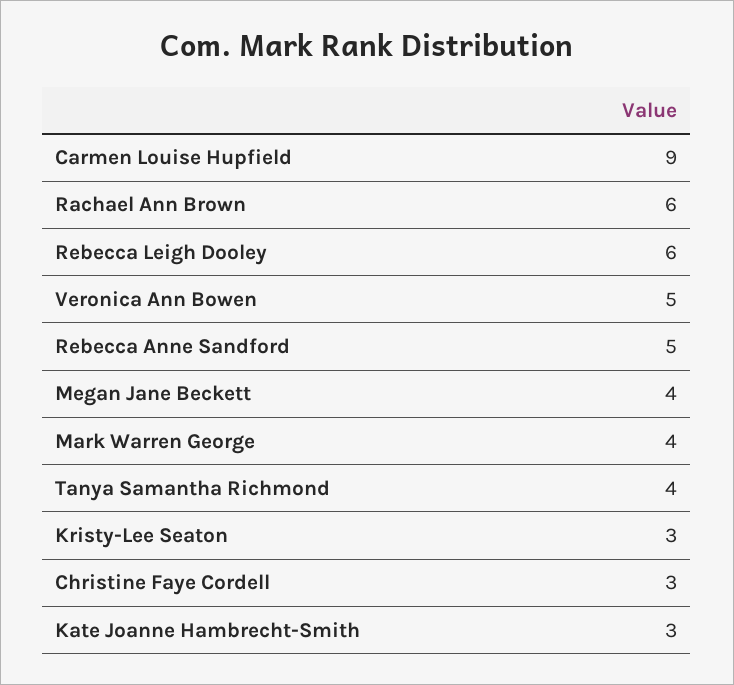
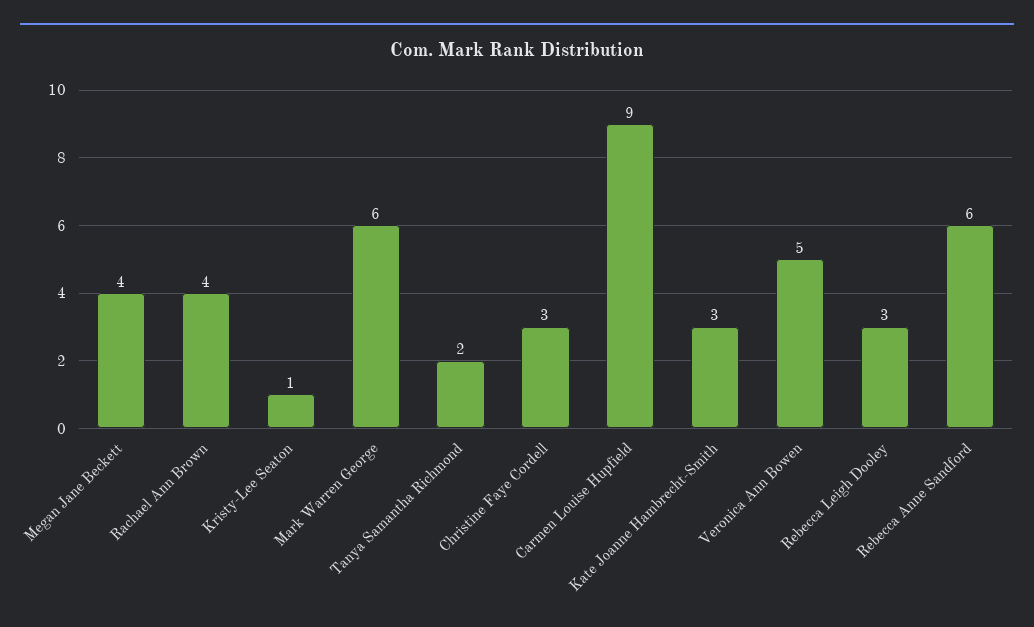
Rachael Ann Brown: 6 -> 4
Rebecca Leigh Dooley: 6 -> 3
Rebecca Anne Sandford: 5 -> 6
Mark Warren George: 4 -> 6
Tanya Samantha Richmond: 4 -> 2
Kristy-Lee Seaton: 3 -> 1

